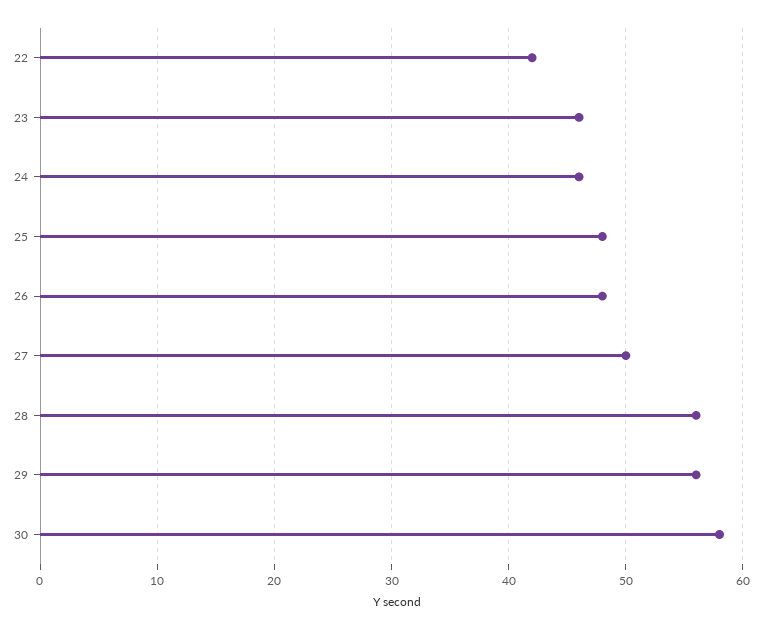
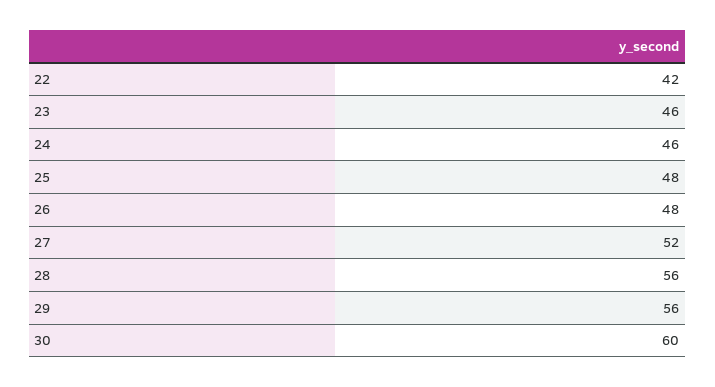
27: 50 -> 52
30: 58 -> 60

